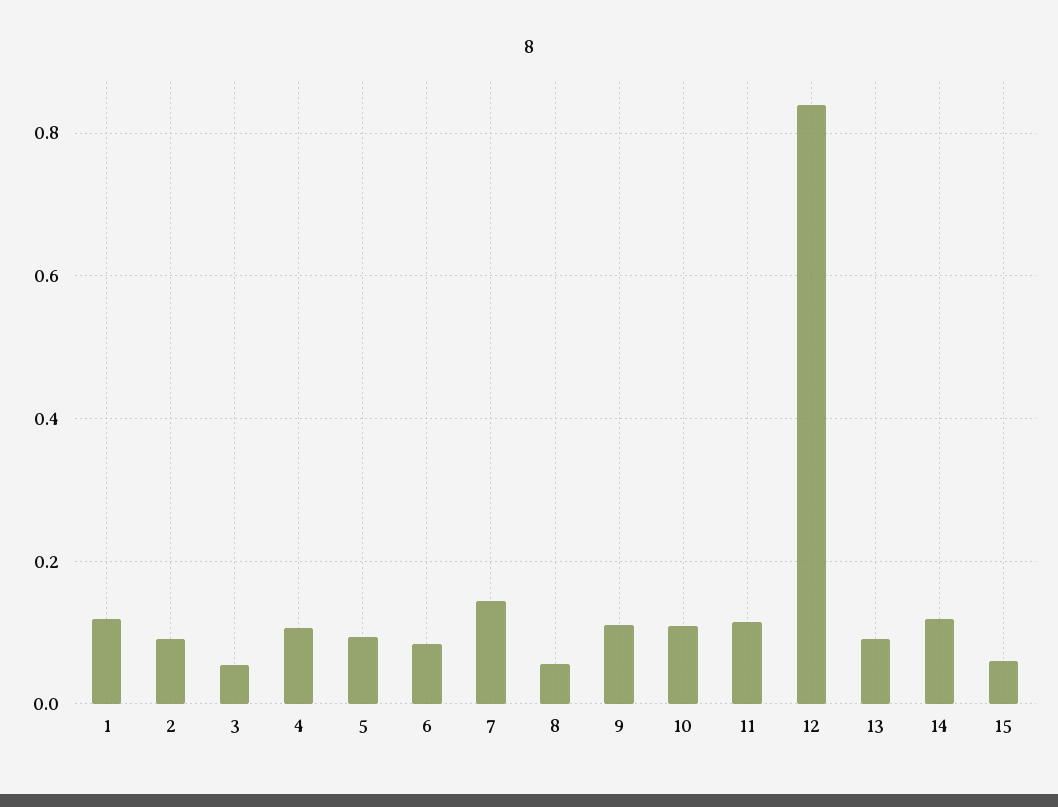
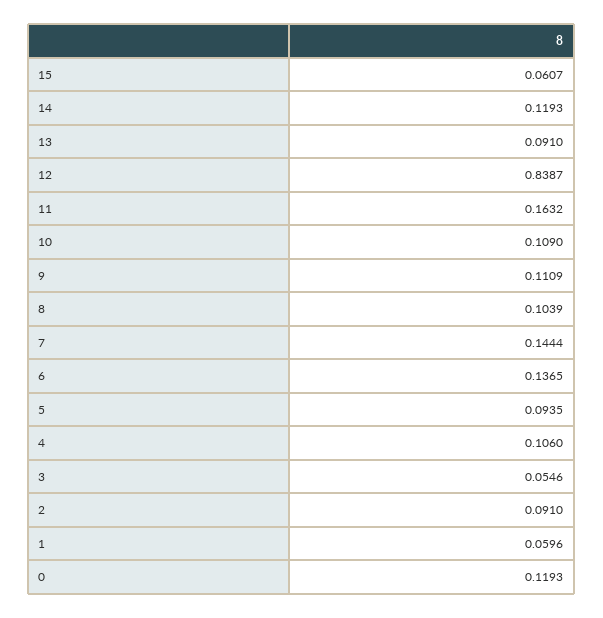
1: 0.12 -> 0.0596
6: 0.08 -> 0.1365
8: 0.06 -> 0.1039
11: 0.12 -> 0.1632
0: none -> 0.1193

